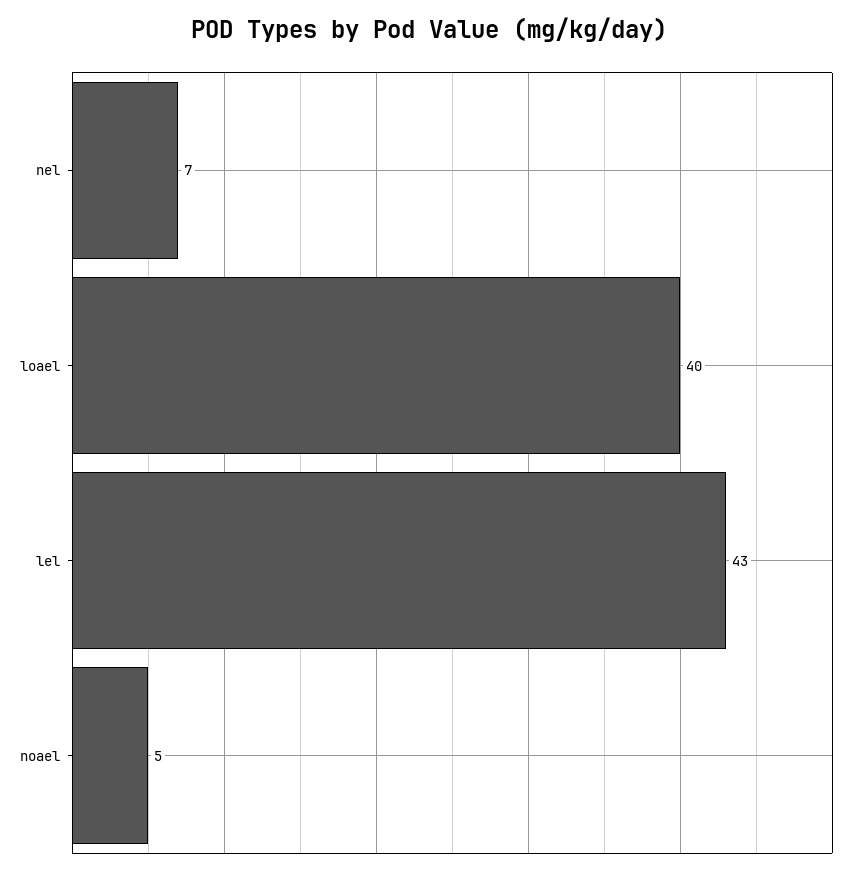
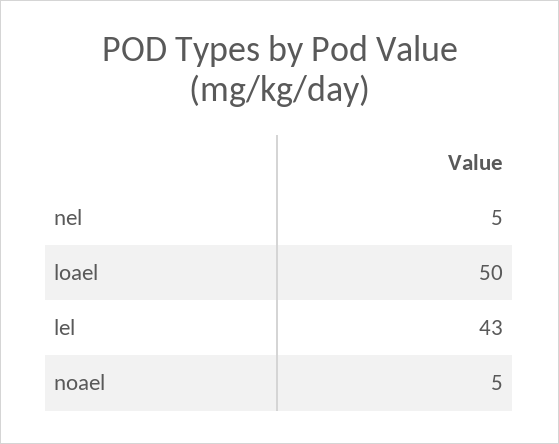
nel: 7 -> 5
loael: 40 -> 50

